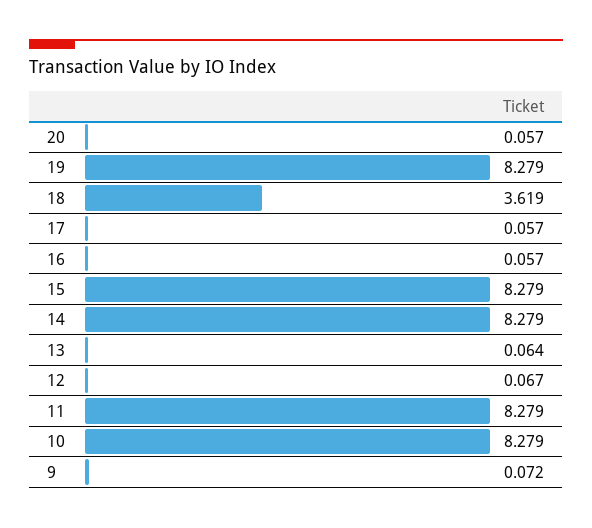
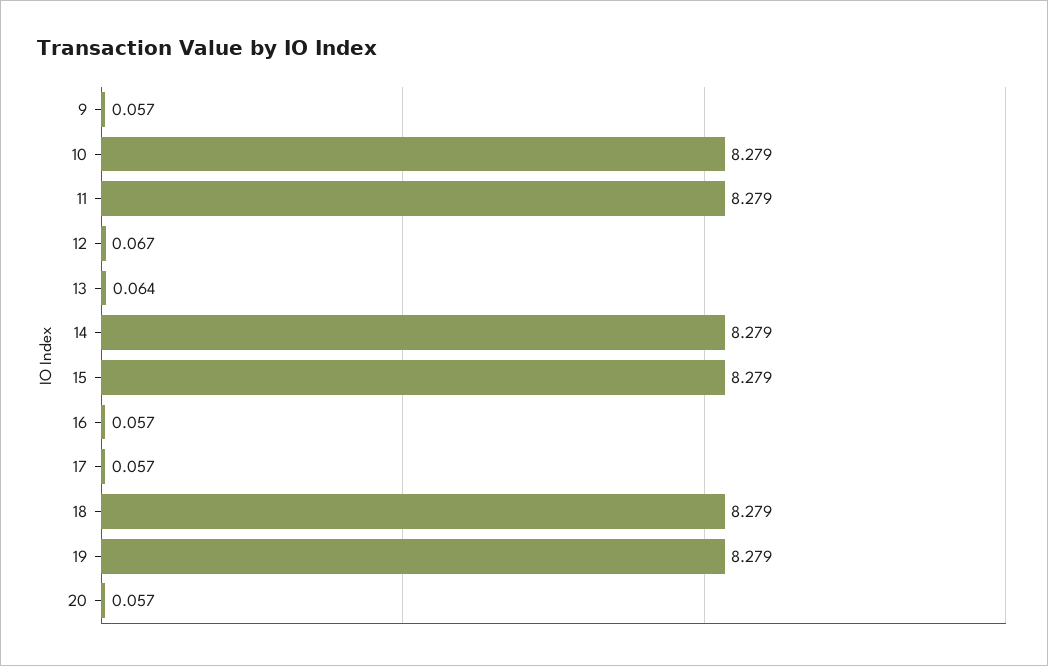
18: 3.619 -> 8.279
9: 0.072 -> 0.057

